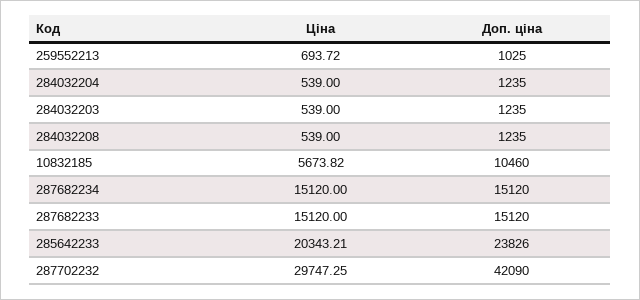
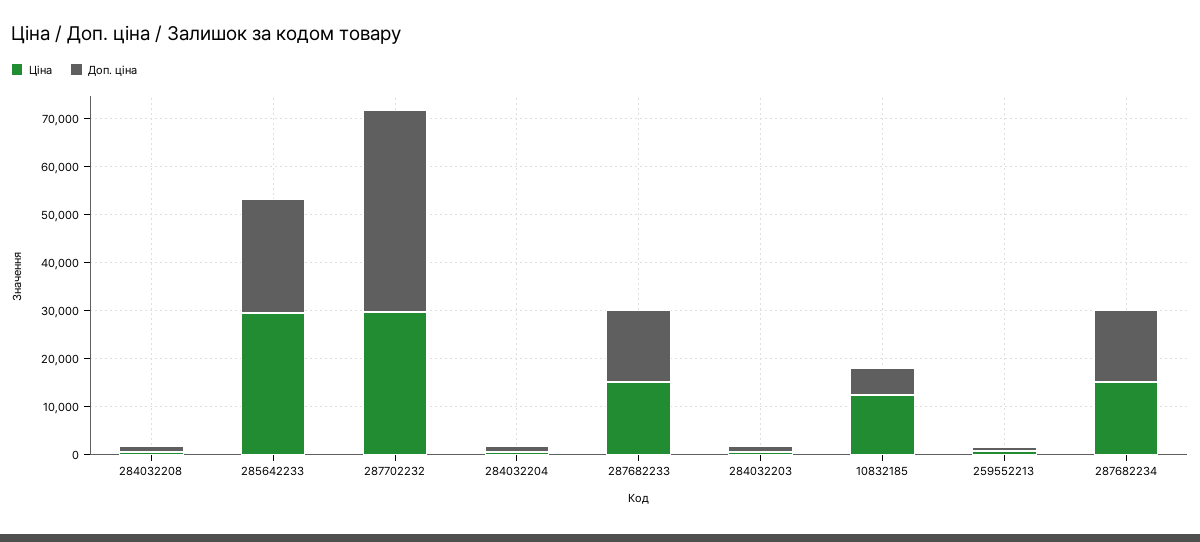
Ціна, 10832185: 5673.82 -> 12000
Доп. ціна, 10832185: 10460 -> 6000
Ціна, 285642233: 20343.21 -> 30000

